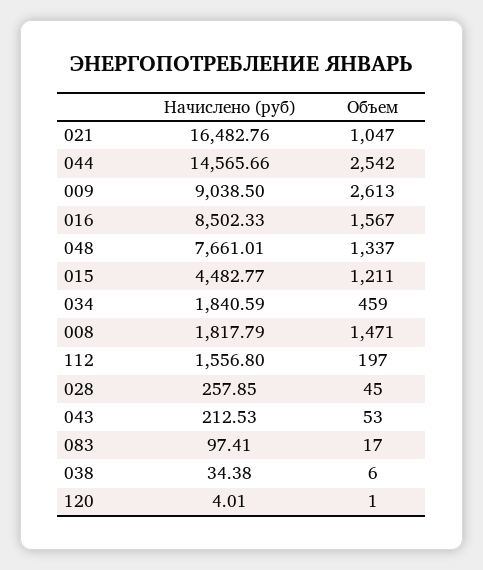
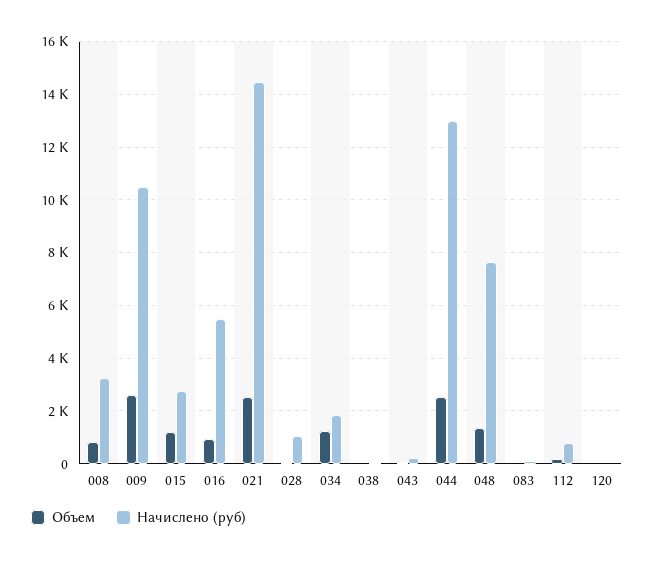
Начислено (руб), 021: 16482.76 -> 14500
Объем, 021: 1047 -> 2500
Начислено (руб), 044: 14565.66 -> 13000
Начислено (руб), 009: 9038.5 -> 10500
Начислено (руб), 016: 8502.33 -> 5500
Объем, 016: 1567 -> 1000
Начислено (руб), 015: 4482.77 -> 2750
Объем, 034: 459 -> 1250
Начислено (руб), 008: 1817.79 -> 3250
Объем, 008: 1471 -> 750
Начислено (руб), 112: 1556.8 -> 750
Начислено (руб), 028: 257.85 -> 1000

